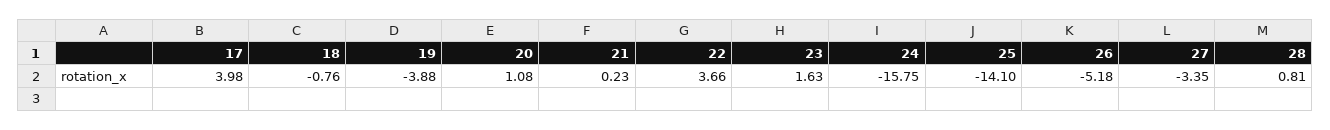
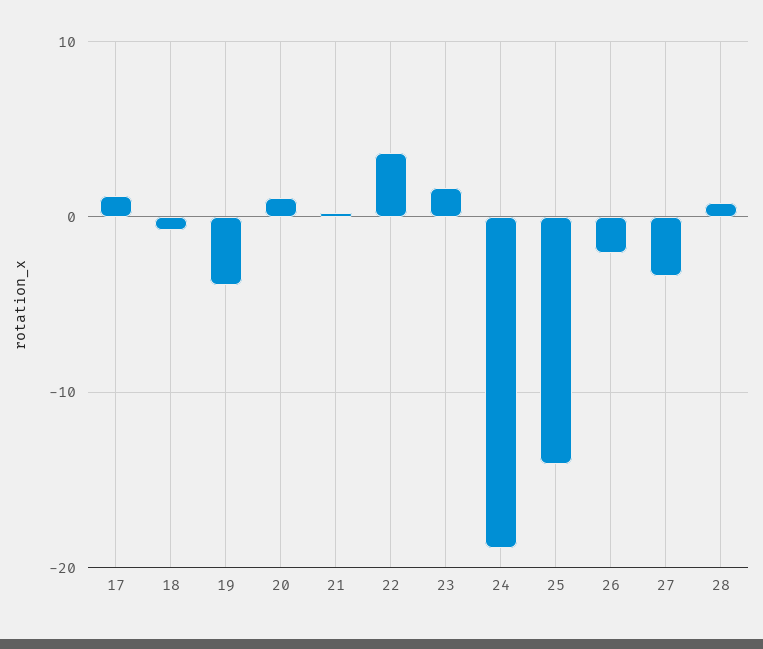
17: 3.98 -> 1
24: -15.75 -> -19
26: -5.18 -> -2

